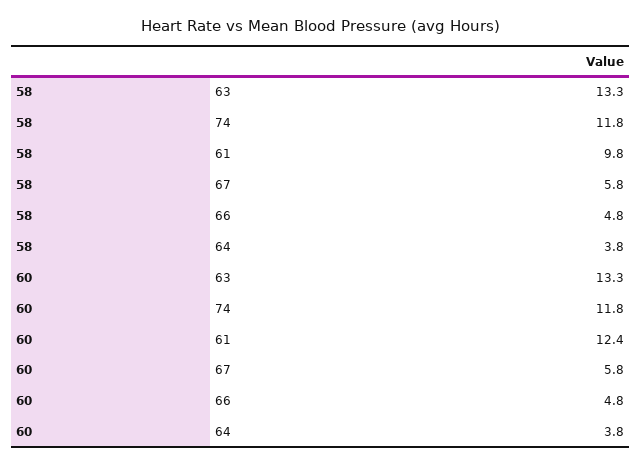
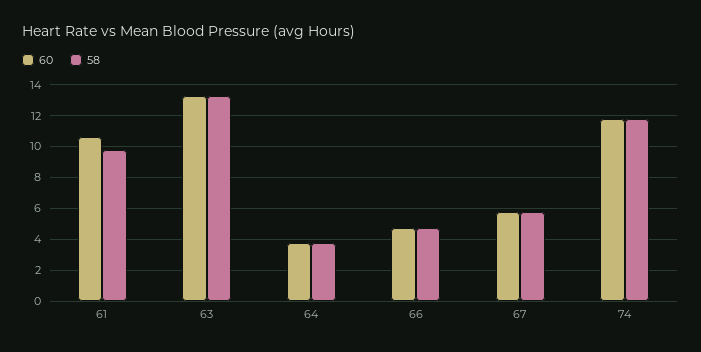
60, 61: 12.4 -> 10.5

